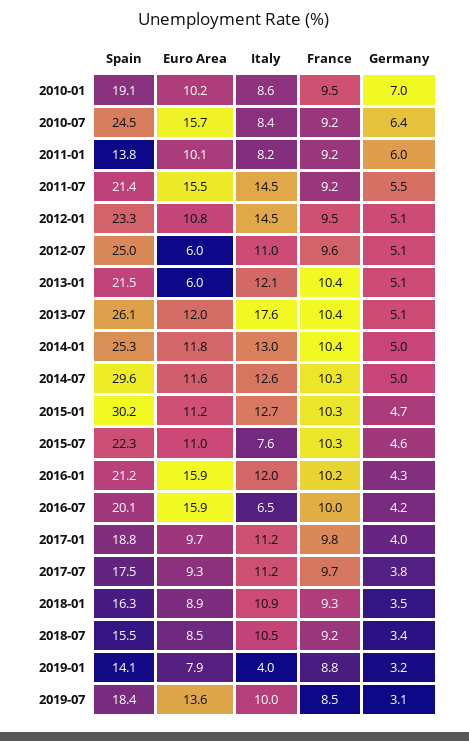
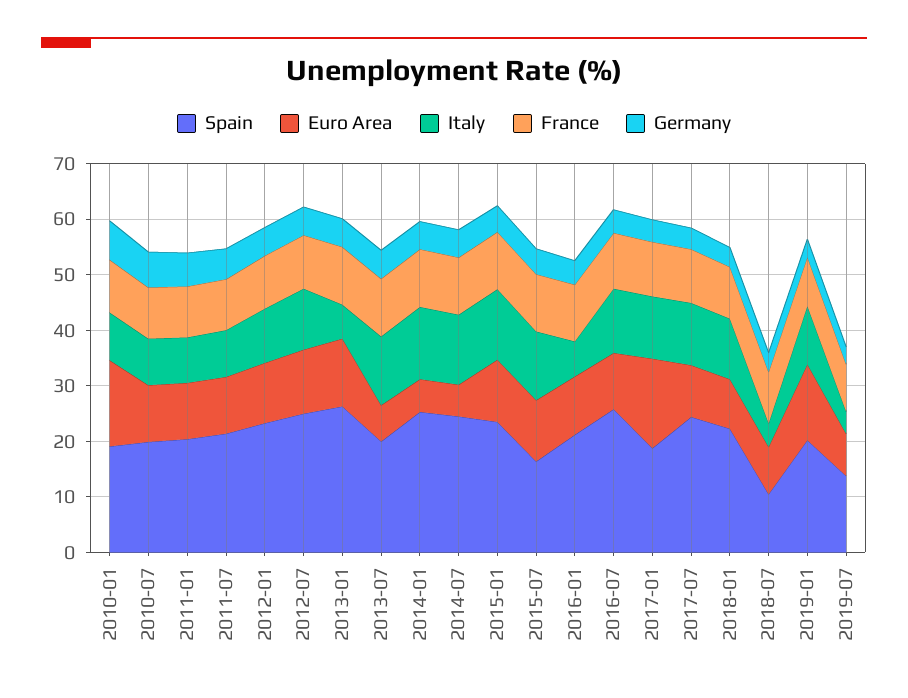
Euro Area, 2010-01: 10.2 -> 16
Spain, 2010-07: 24.5 -> 20
Euro Area, 2010-07: 15.7 -> 10
Spain, 2011-01: 13.8 -> 20
Euro Area, 2011-07: 15.5 -> 10
Italy, 2011-07: 14.5 -> 8
Italy, 2012-01: 14.5 -> 10
Euro Area, 2012-07: 6 -> 12
Spain, 2013-01: 21.5 -> 26
Euro Area, 2013-01: 6 -> 12
Italy, 2013-01: 12.1 -> 6
Spain, 2013-07: 26.1 -> 20
Euro Area, 2013-07: 12 -> 6
Italy, 2013-07: 17.6 -> 12
Euro Area, 2014-01: 11.8 -> 6
Spain, 2014-07: 29.6 -> 24
Euro Area, 2014-07: 11.6 -> 6
Spain, 2015-01: 30.2 -> 24
Spain, 2015-07: 22.3 -> 16
Italy, 2015-07: 7.6 -> 12
Euro Area, 2016-01: 15.9 -> 10
Italy, 2016-01: 12 -> 6
Spain, 2016-07: 20.1 -> 26
Euro Area, 2016-07: 15.9 -> 10
Italy, 2016-07: 6.5 -> 12
Euro Area, 2017-01: 9.7 -> 16
Spain, 2017-07: 17.5 -> 24
Spain, 2018-01: 16.3 -> 22
Spain, 2018-07: 15.5 -> 10
Italy, 2018-07: 10.5 -> 4
Spain, 2019-01: 14.1 -> 20
Euro Area, 2019-01: 7.9 -> 14
Italy, 2019-01: 4 -> 10
Spain, 2019-07: 18.4 -> 14
Euro Area, 2019-07: 13.6 -> 8
Italy, 2019-07: 10 -> 4

